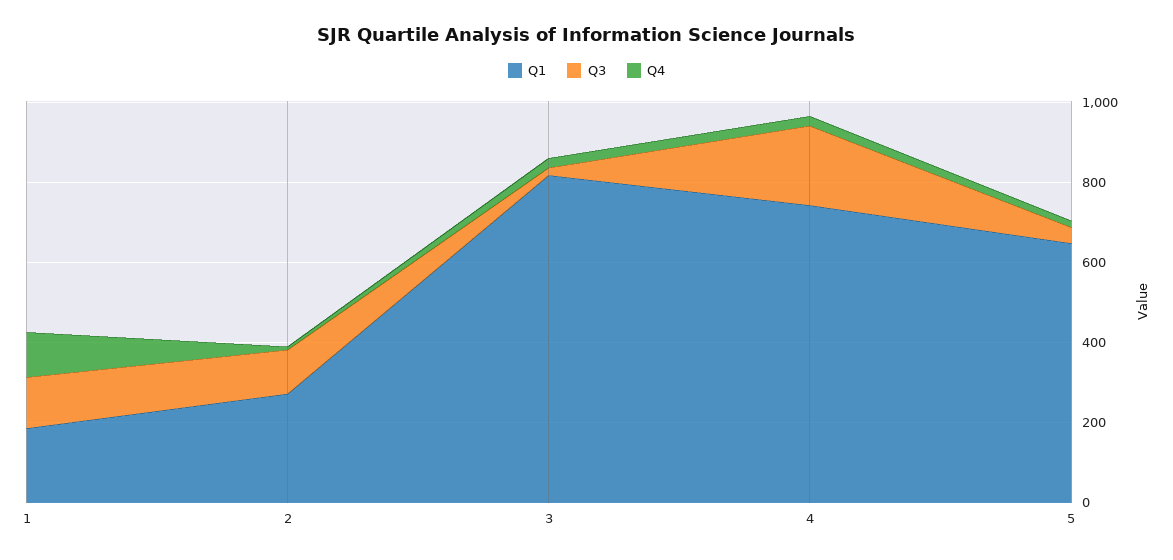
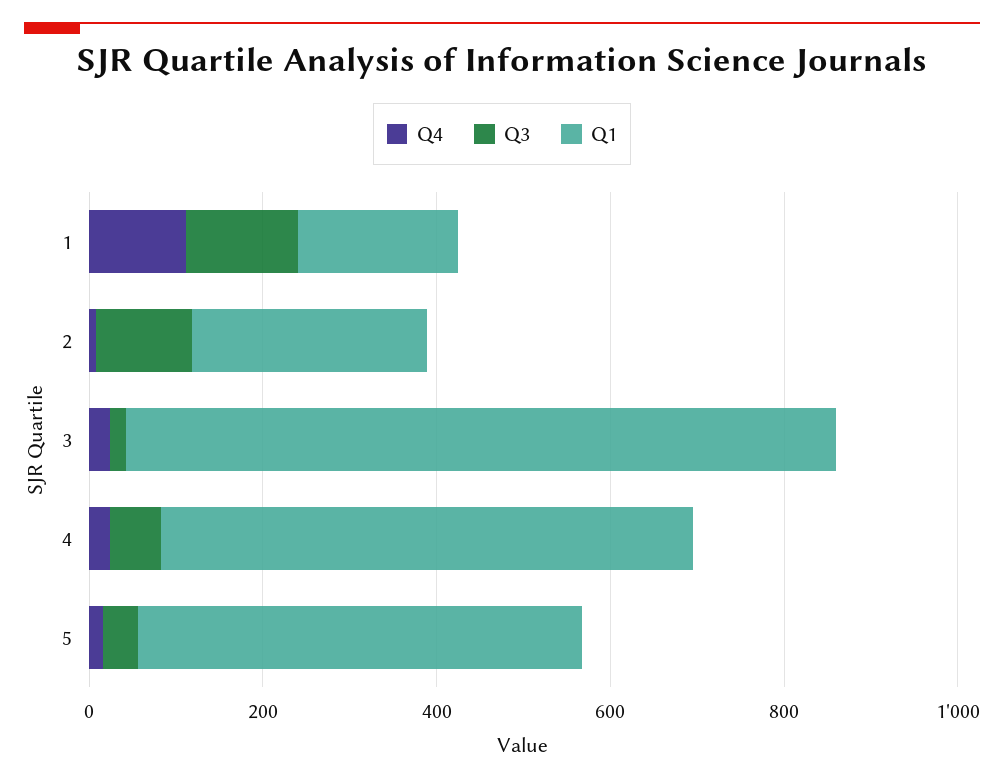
Q1, 4: 750 -> 600
Q3, 4: 200 -> 50
Q1, 5: 650 -> 500

